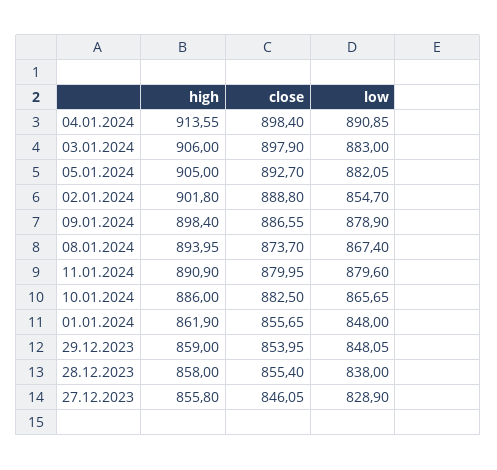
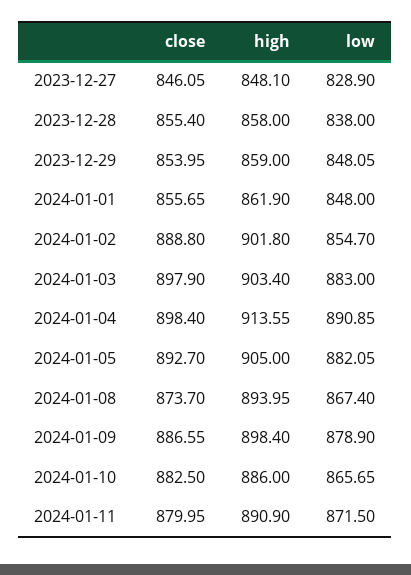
high, 03.01.2024: 906 -> 903.4
low, 11.01.2024: 879.6 -> 871.5
high, 27.12.2023: 855.8 -> 848.1

